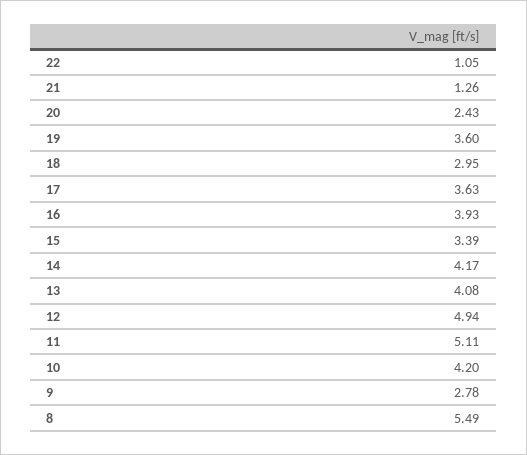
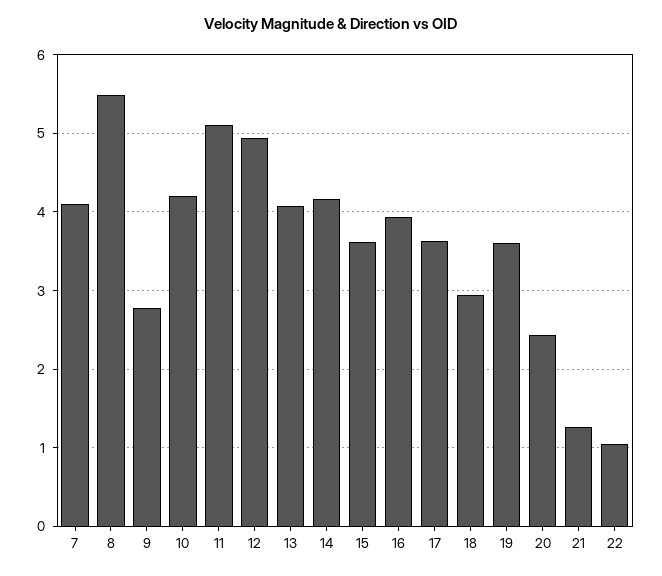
15: 3.39 -> 3.6
7: none -> 4.1

